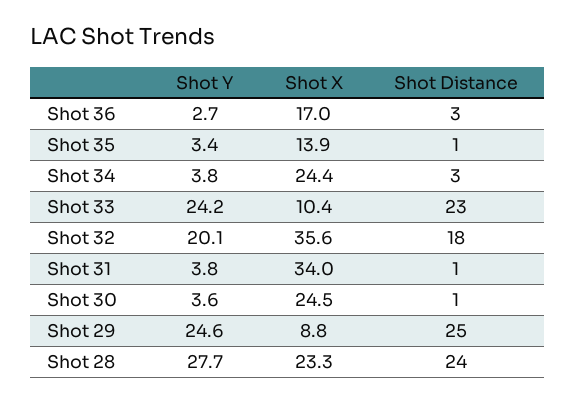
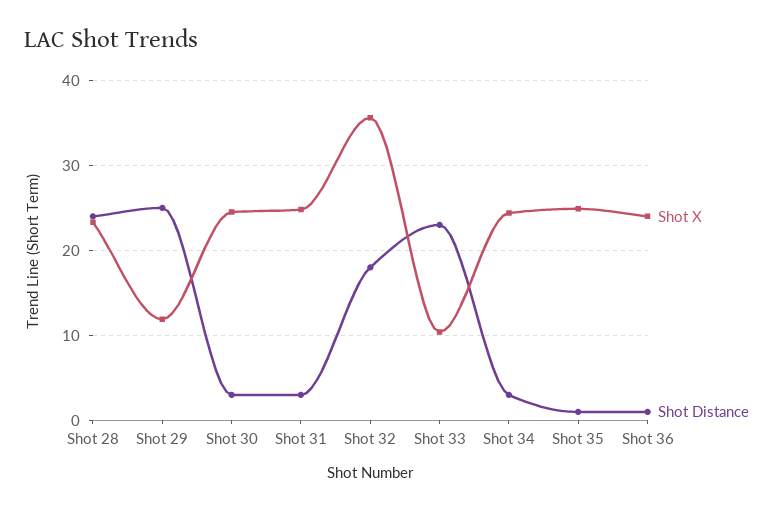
Shot Y, Shot 36: 2.7 -> none
Shot X, Shot 36: 17 -> 24
Shot Distance, Shot 36: 3 -> 1
Shot Y, Shot 35: 3.4 -> none
Shot X, Shot 35: 13.9 -> 25
Shot Y, Shot 34: 3.8 -> none
Shot Y, Shot 33: 24.2 -> none
Shot Y, Shot 32: 20.1 -> none
Shot Y, Shot 31: 3.8 -> none
Shot X, Shot 31: 34 -> 25
Shot Distance, Shot 31: 1 -> 3
Shot Y, Shot 30: 3.6 -> none
Shot Distance, Shot 30: 1 -> 3
Shot Y, Shot 29: 24.6 -> none
Shot X, Shot 29: 8.8 -> 12
Shot Y, Shot 28: 27.7 -> none

